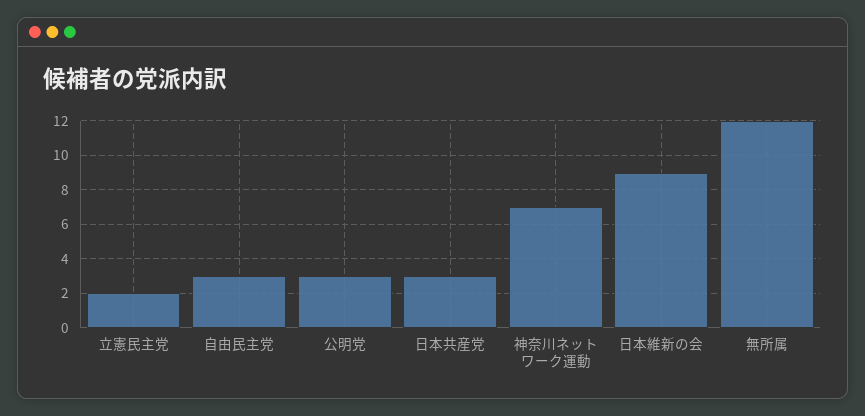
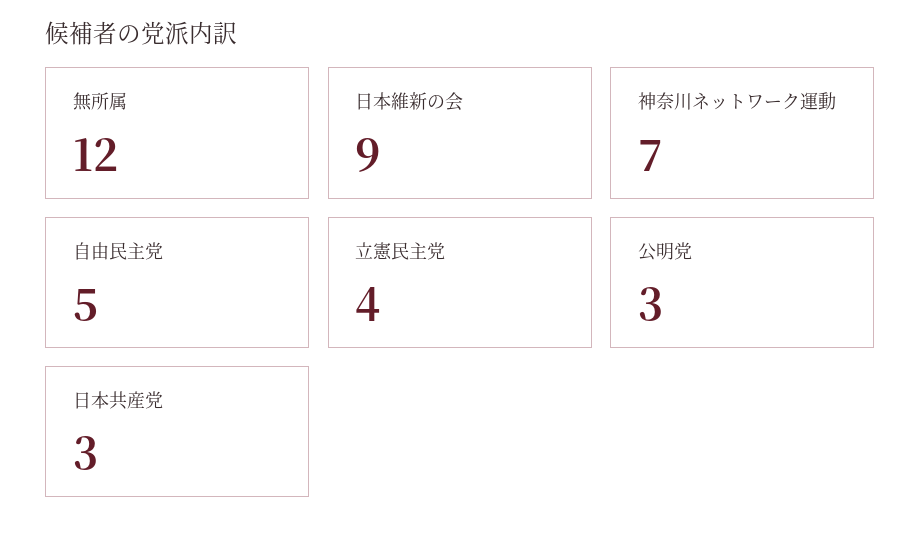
立憲民主党: 2 -> 4
自由民主党: 3 -> 5

